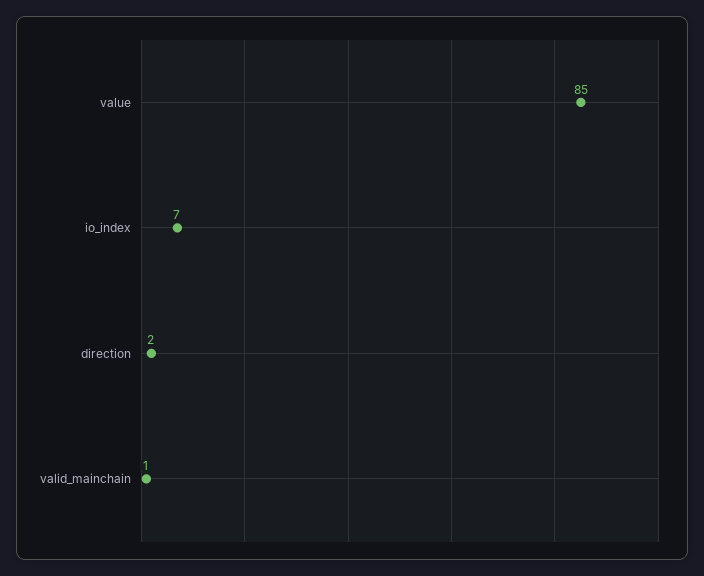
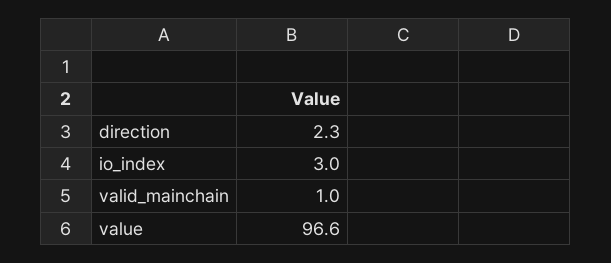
value: 85 -> 96.6
io_index: 7 -> 3

